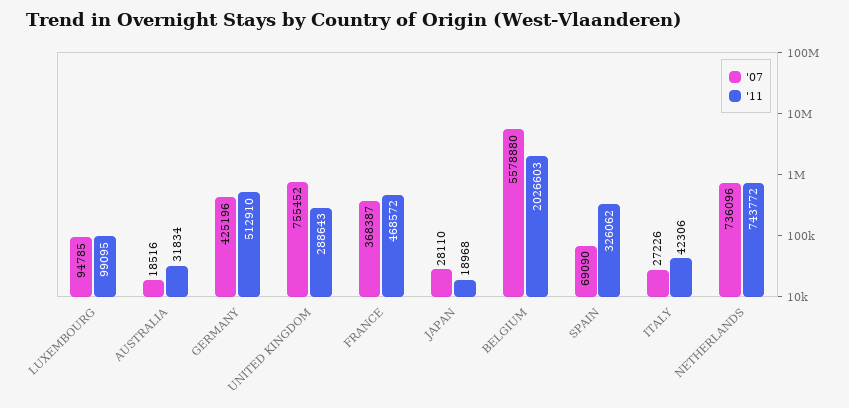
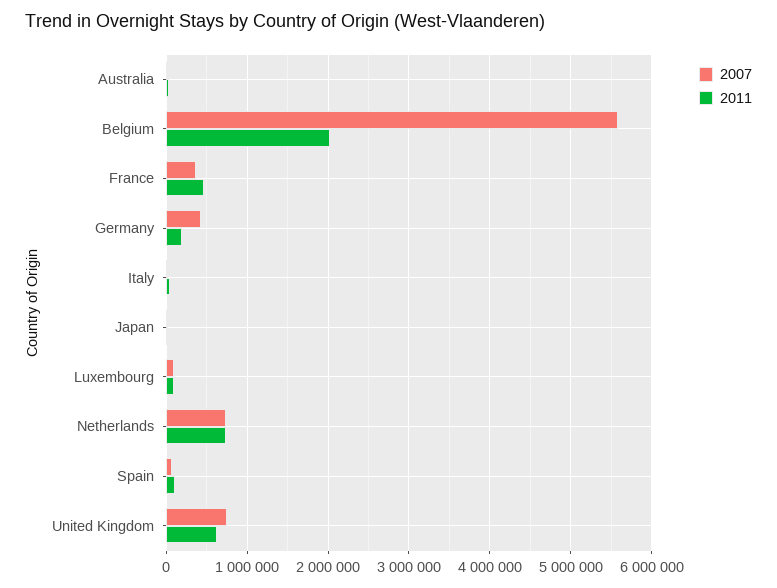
'11, GERMANY: 512910 -> 200000
'11, UNITED KINGDOM: 288643 -> 600000
'11, SPAIN: 326062 -> 100000

